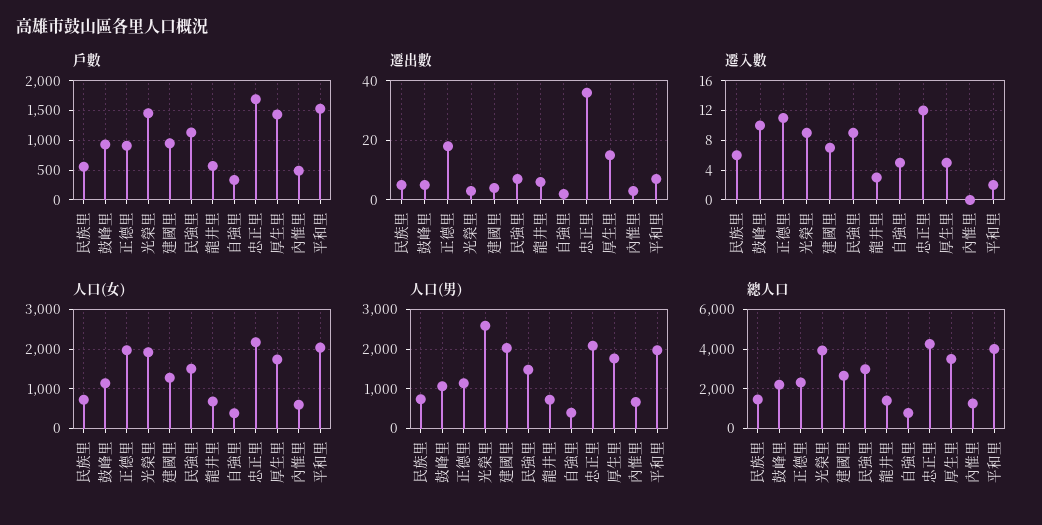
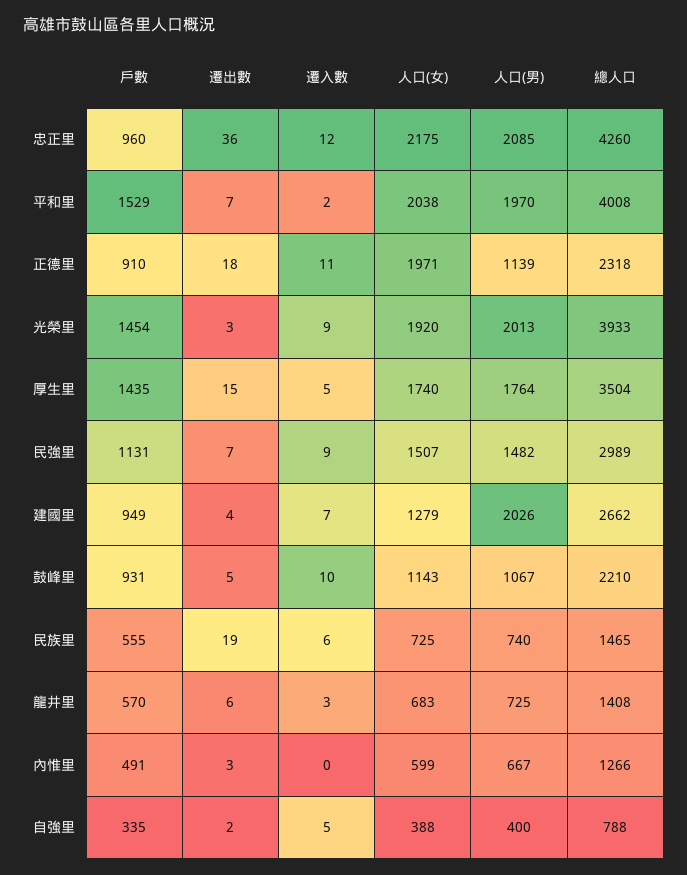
戶數, 忠正里: 1750 -> 960
遷出數, 民族里: 5 -> 19
人口(男), 光榮里: 2600 -> 2013

